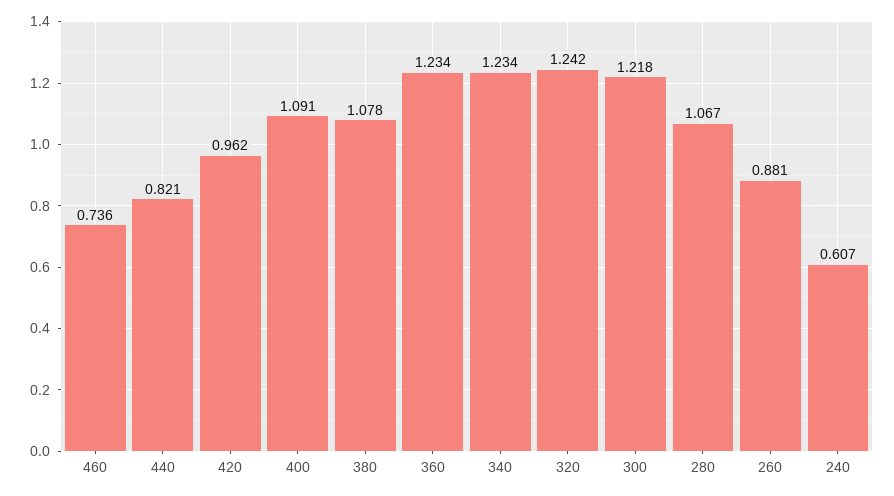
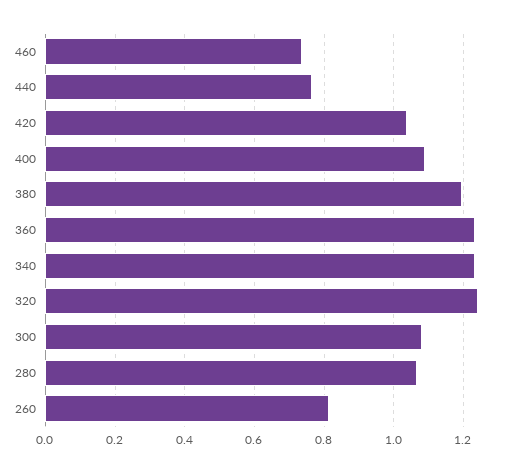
440: 0.821 -> 0.76
420: 0.962 -> 1.04
380: 1.078 -> 1.2
300: 1.218 -> 1.08
260: 0.881 -> 0.82
240: 0.607 -> none

